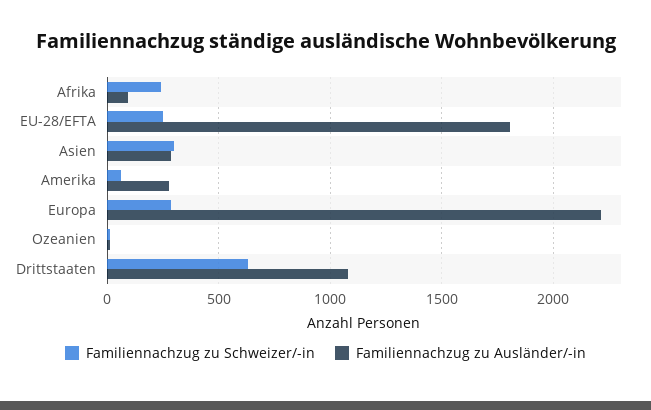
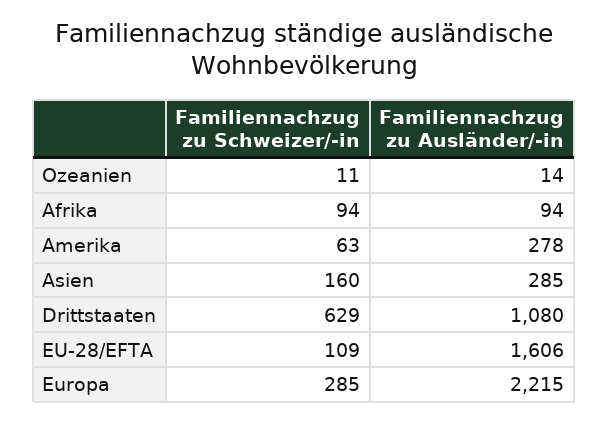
Familiennachzug zu Schweizer/-in, Afrika: 250 -> 94
Familiennachzug zu Schweizer/-in, EU-28/EFTA: 250 -> 109
Familiennachzug zu Ausländer/-in, EU-28/EFTA: 1800 -> 1606
Familiennachzug zu Schweizer/-in, Asien: 300 -> 160

